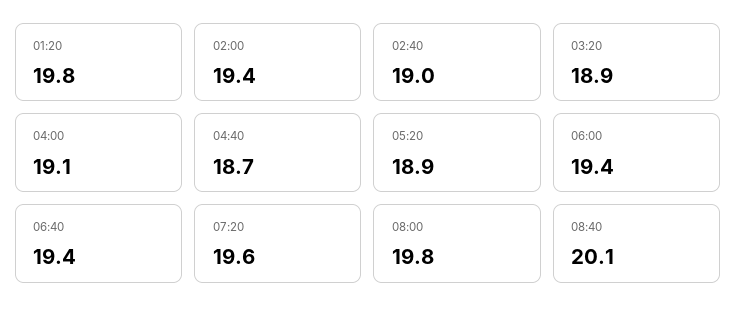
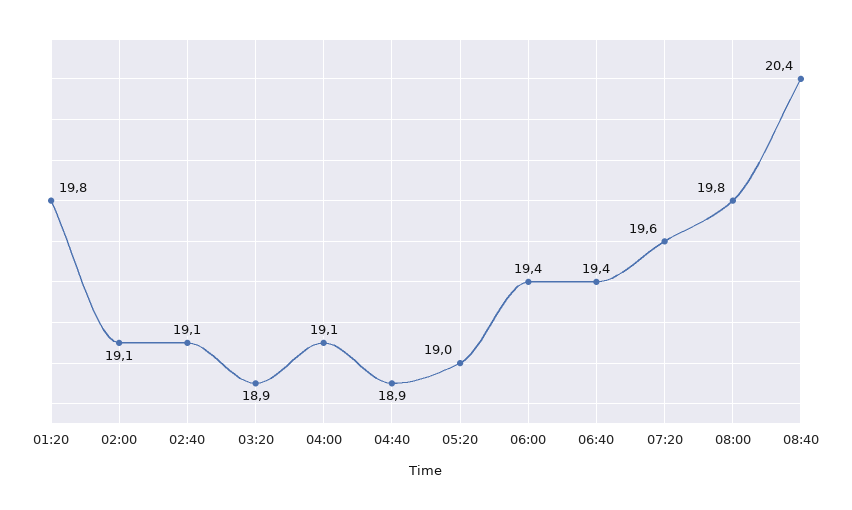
02:00: 19.4 -> 19.1
02:40: 19 -> 19.1
04:40: 18.7 -> 18.9
05:20: 18.9 -> 19
08:40: 20.1 -> 20.4

